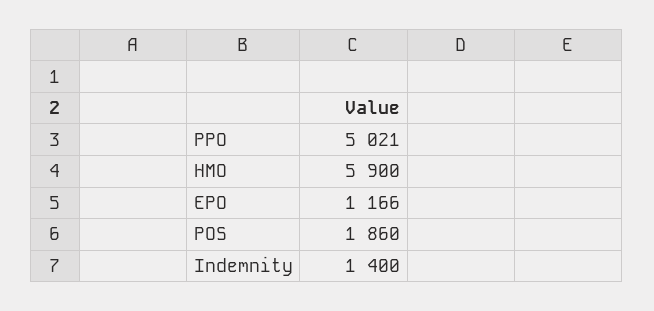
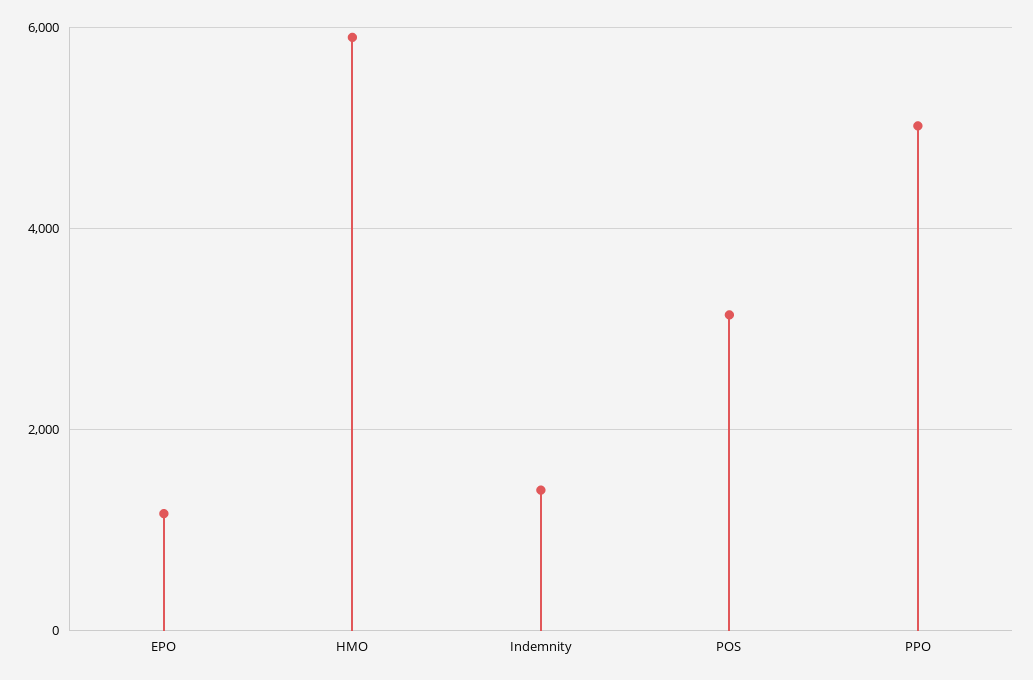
POS: 1860 -> 3200

